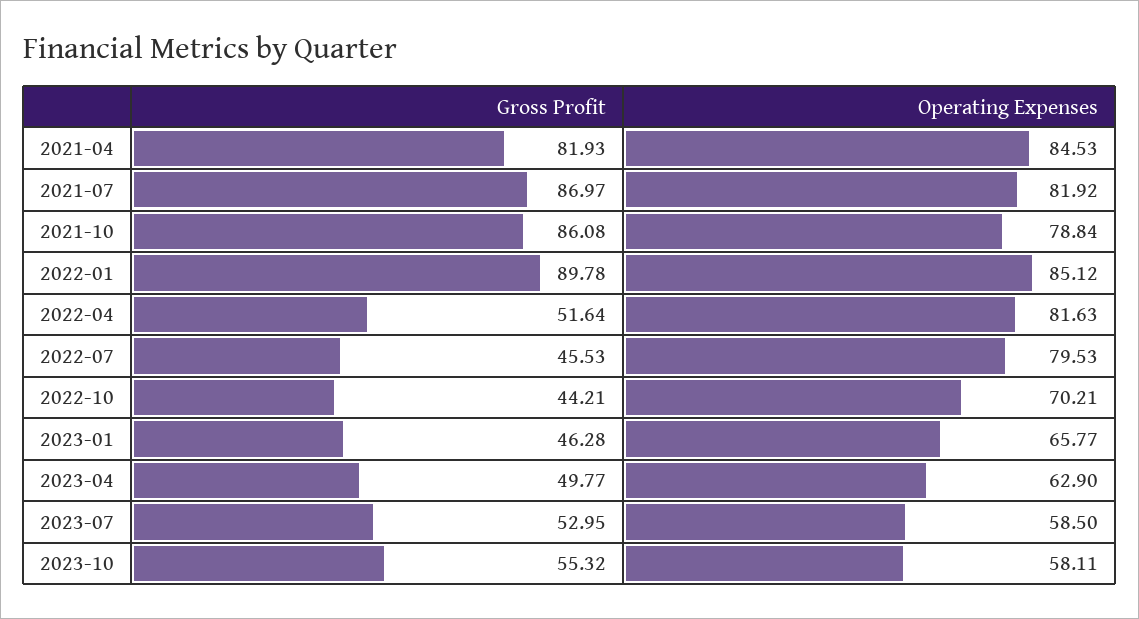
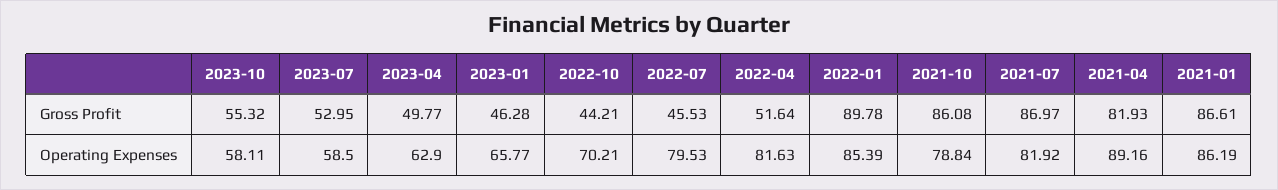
Operating Expenses, 2021-04: 84.53 -> 89.16
Operating Expenses, 2022-01: 85.12 -> 85.39
Gross Profit, 2021-01: none -> 86.61
Operating Expenses, 2021-01: none -> 86.19

